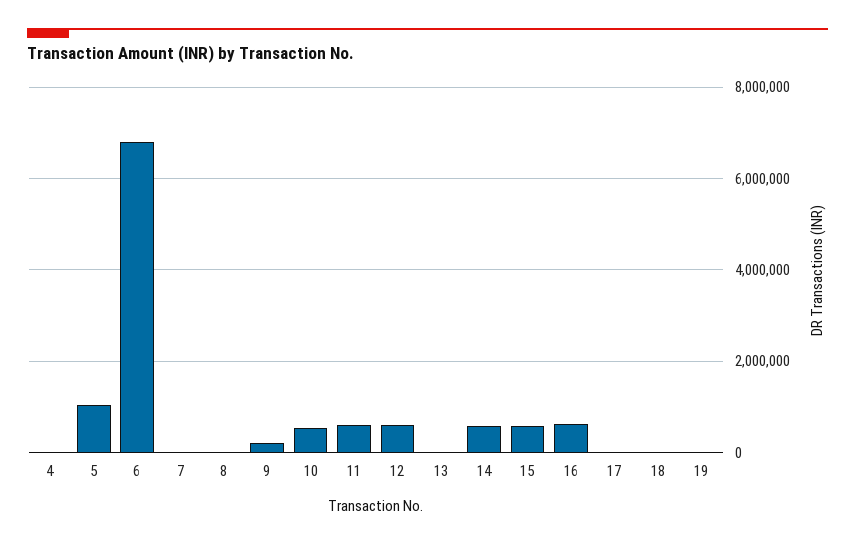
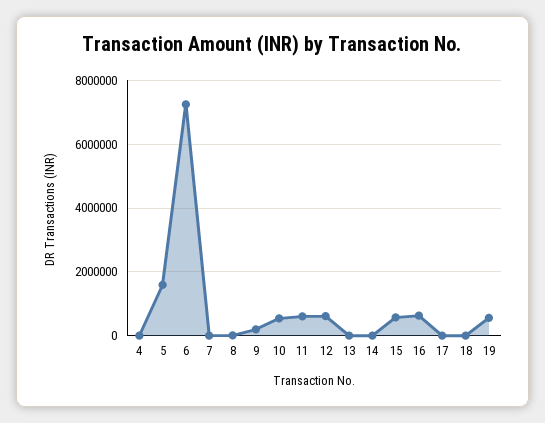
5: 1000000 -> 1600000
6: 6800000 -> 7200000
14: 600000 -> 0
19: 0 -> 600000

